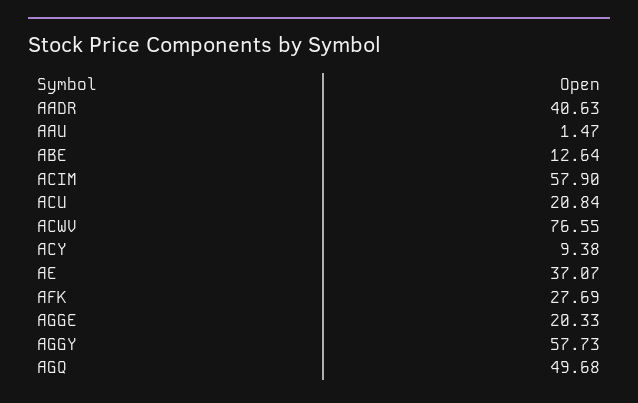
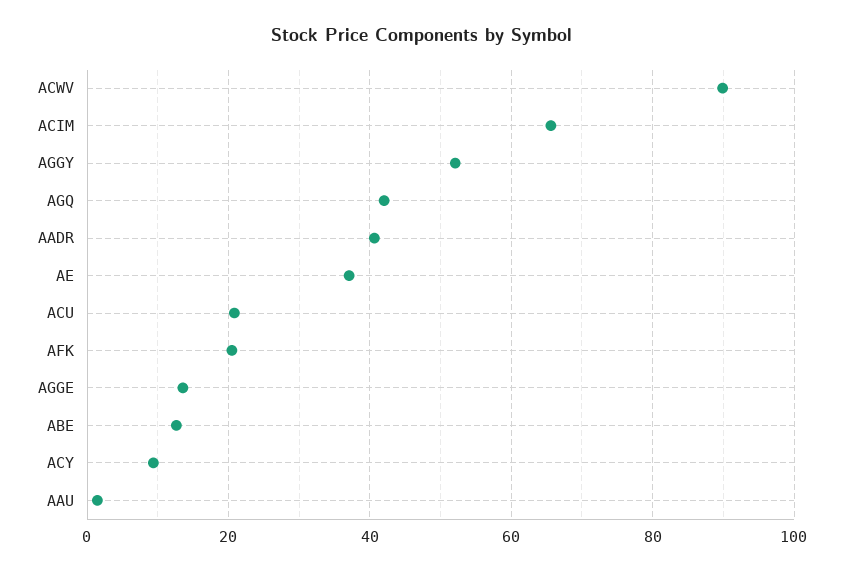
ACIM: 57.9 -> 66
ACWV: 76.55 -> 90
AFK: 27.69 -> 20
AGGE: 20.33 -> 14
AGGY: 57.73 -> 52
AGQ: 49.68 -> 42

